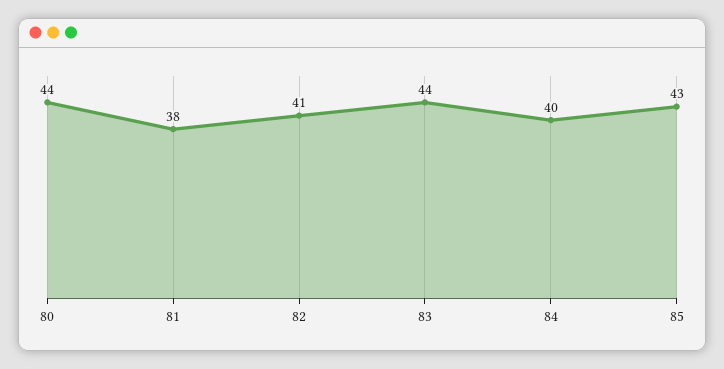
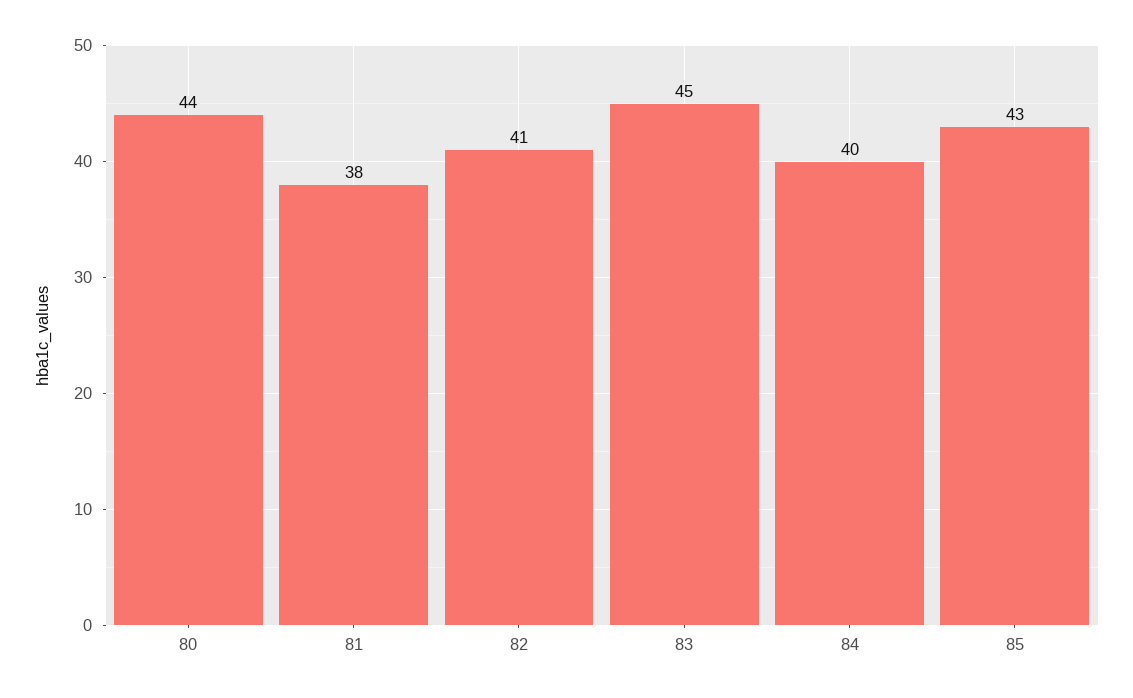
83: 44 -> 45

